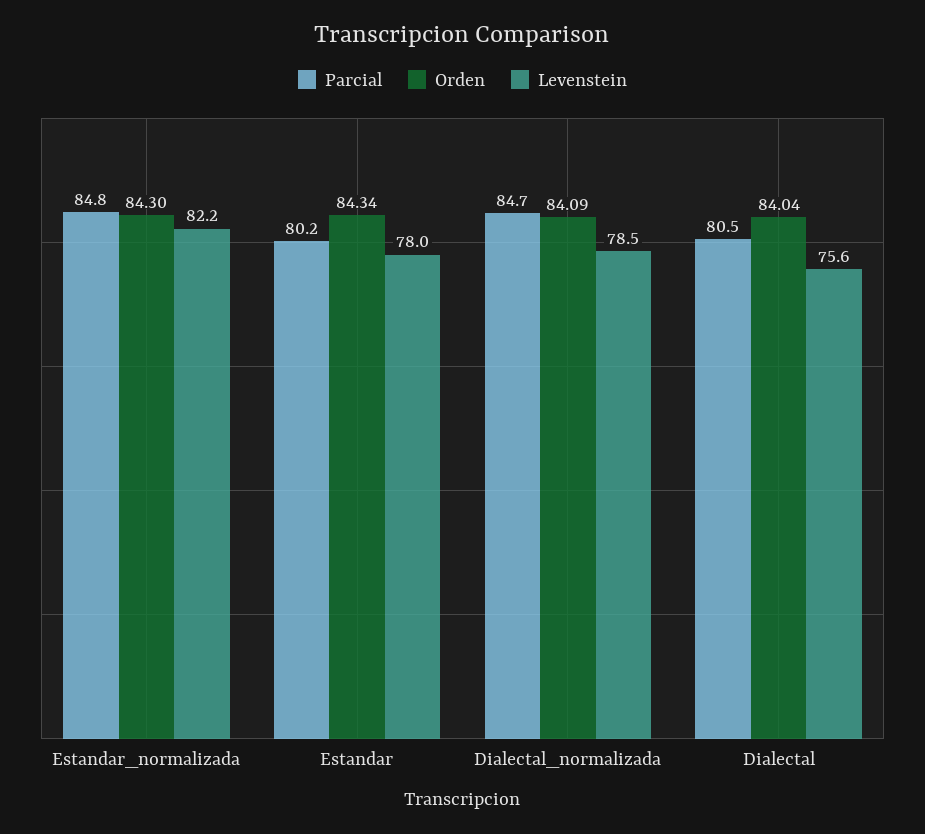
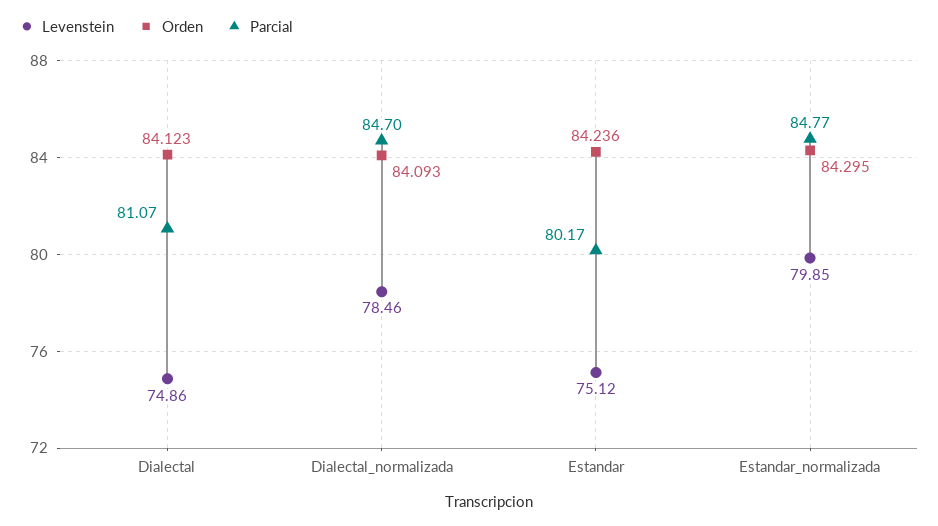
Levenstein, Estandar_normalizada: 82.2 -> 79.85
Orden, Estandar: 84.34 -> 84.236
Levenstein, Estandar: 78 -> 75.12
Parcial, Dialectal: 80.5 -> 81.07
Orden, Dialectal: 84.04 -> 84.123
Levenstein, Dialectal: 75.6 -> 74.86

